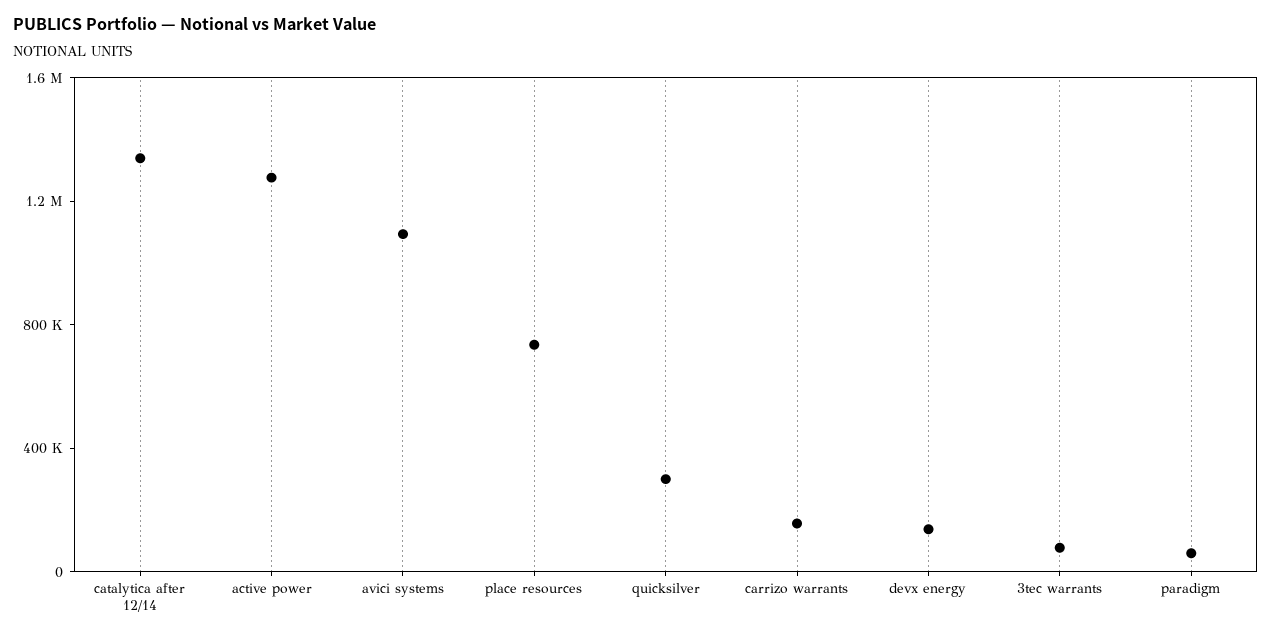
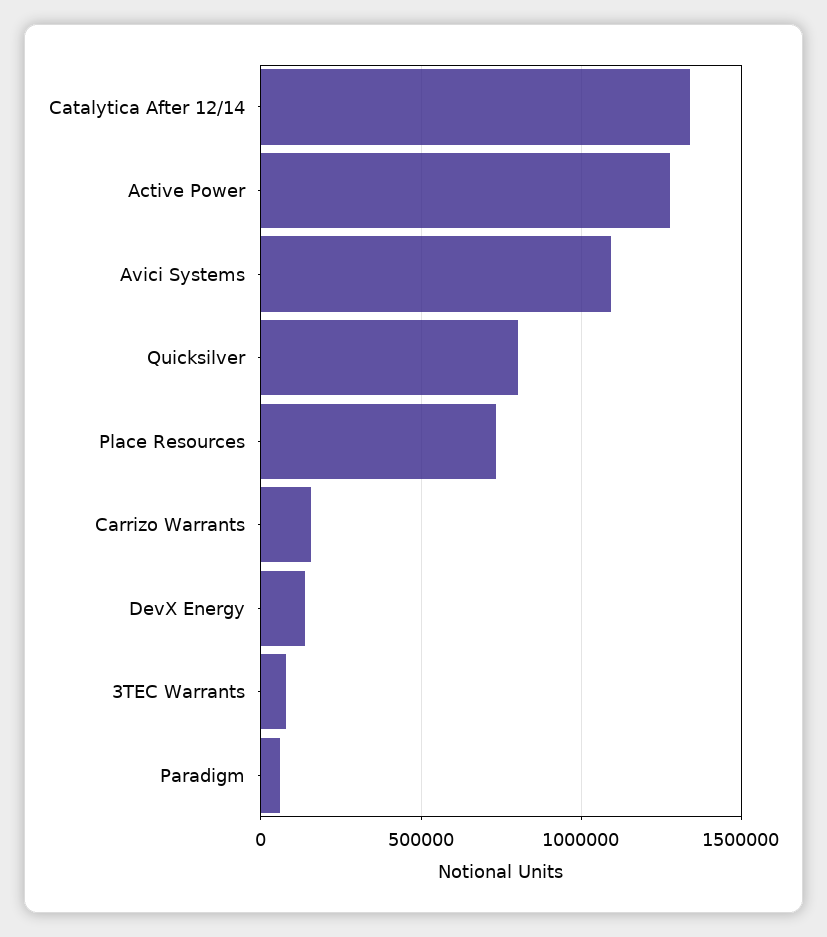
quicksilver: 300000 -> 800000

